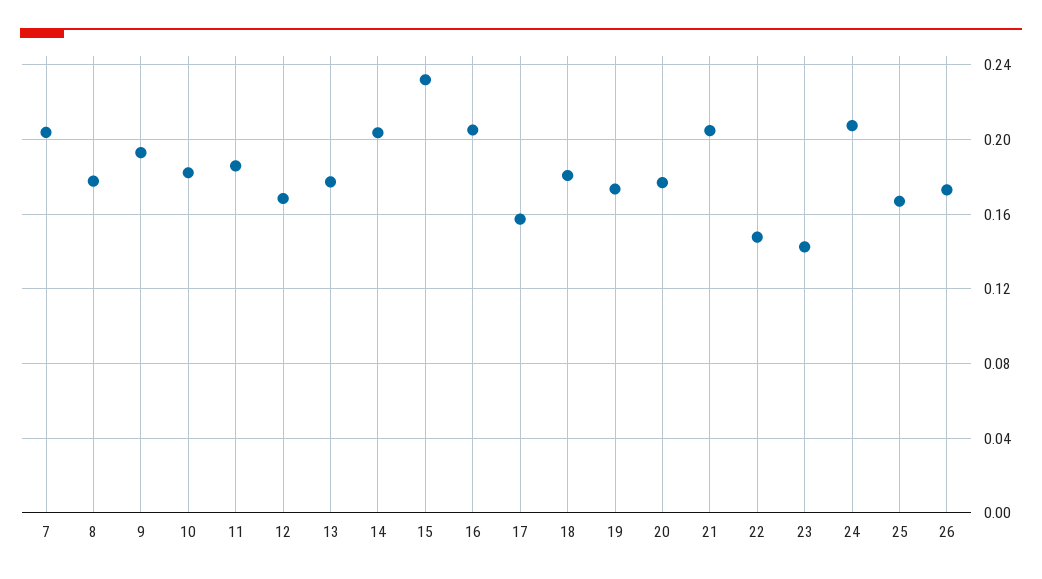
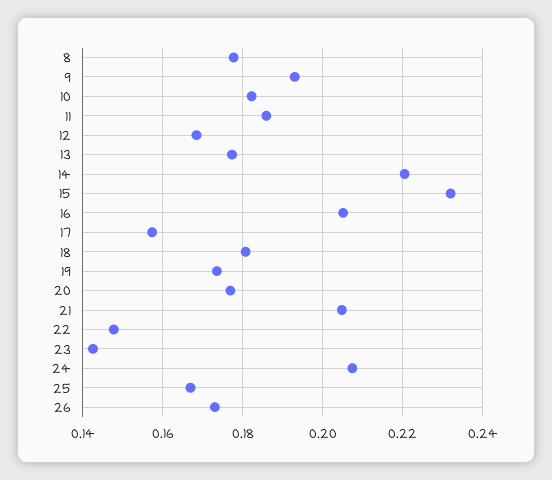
7: 0.205 -> none
14: 0.205 -> 0.22

